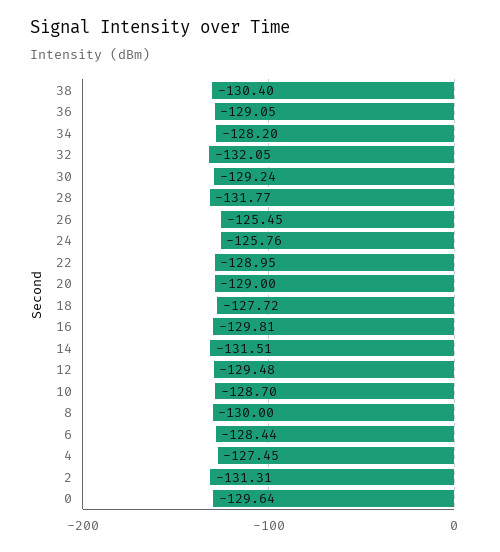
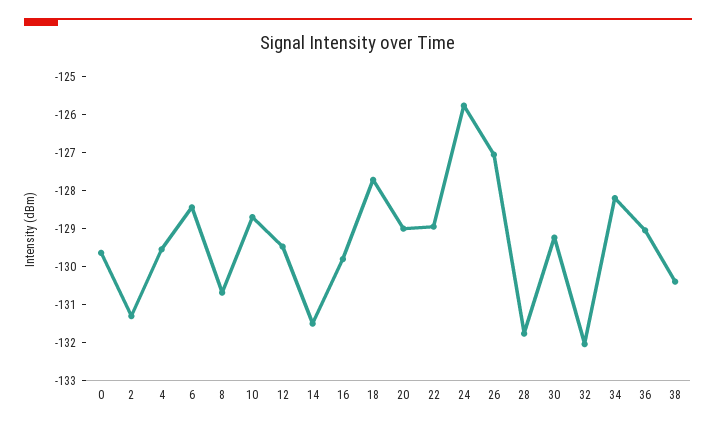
26: -125.45 -> -127
8: -130 -> -130.75
4: -127.45 -> -129.5

